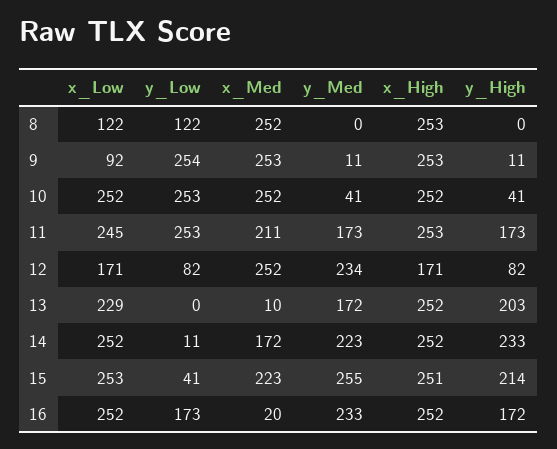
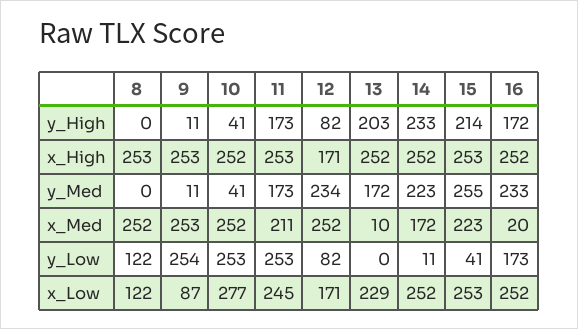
x_Low, 9: 92 -> 87
x_Low, 10: 252 -> 277
x_High, 15: 251 -> 253

